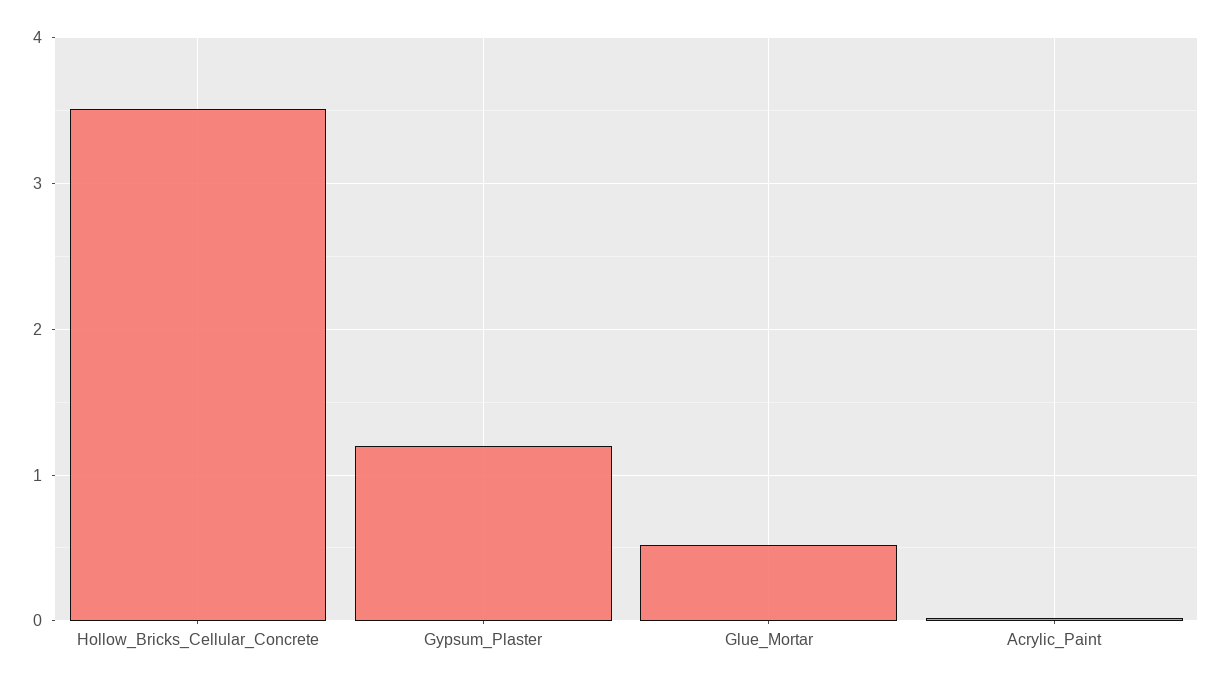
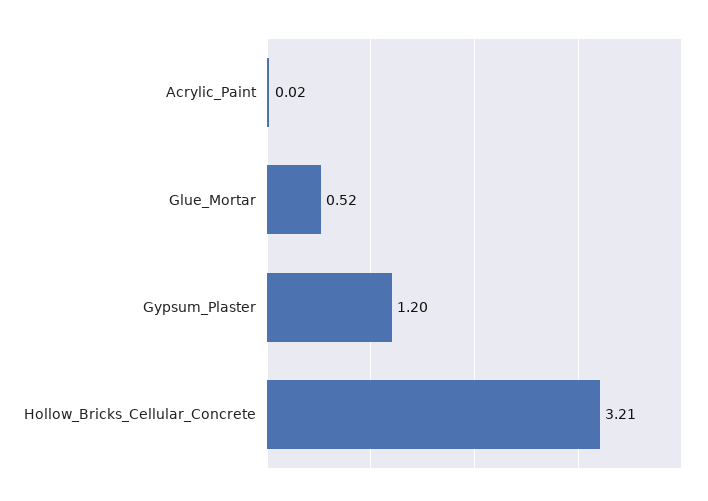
Hollow_Bricks_Cellular_Concrete: 3.5 -> 3.21

